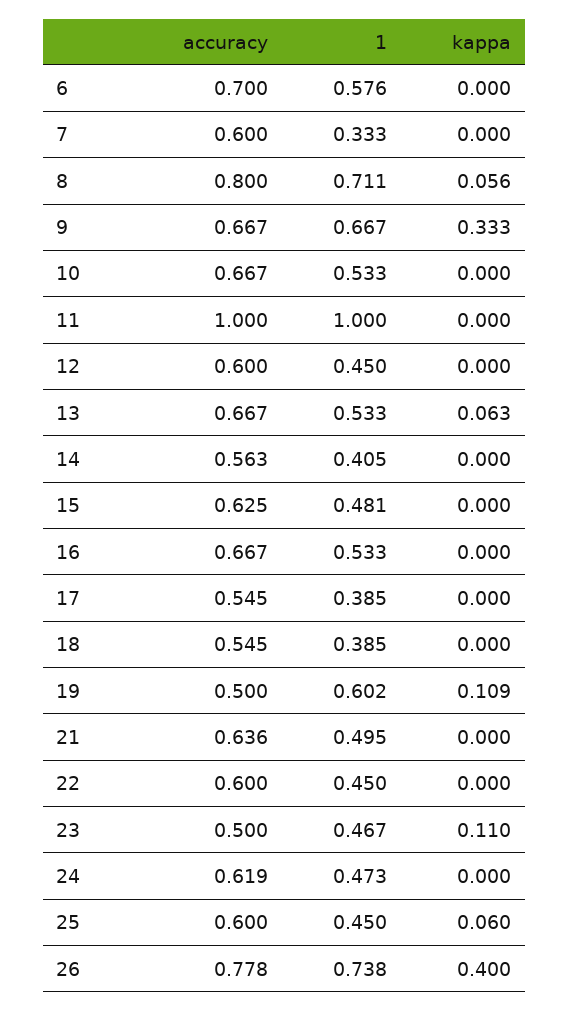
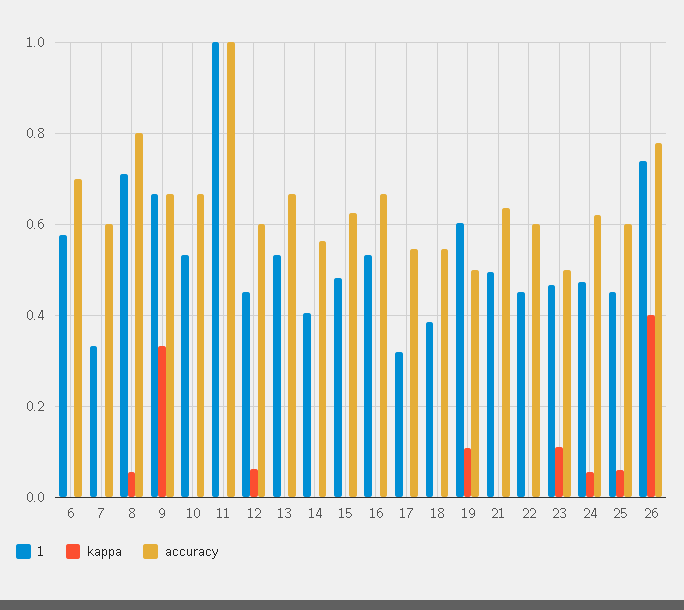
kappa, 12: 0 -> 0.06
kappa, 13: 0.063 -> 0
1, 17: 0.385 -> 0.32
kappa, 24: 0 -> 0.06

